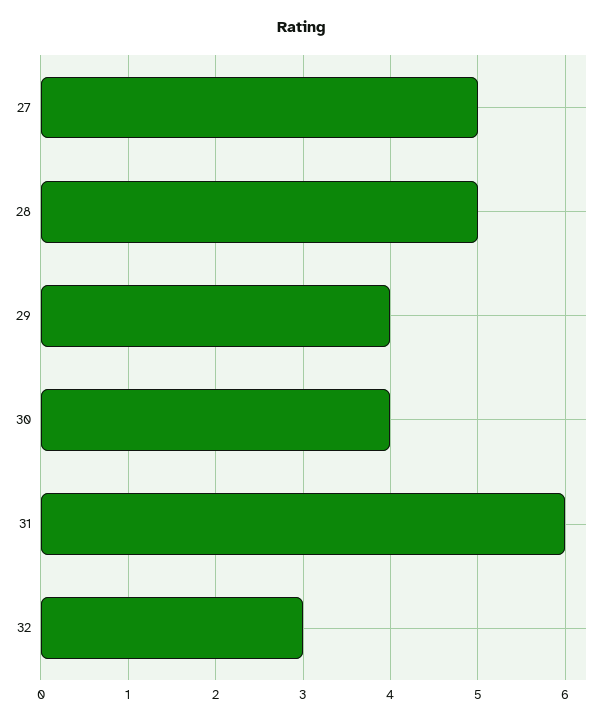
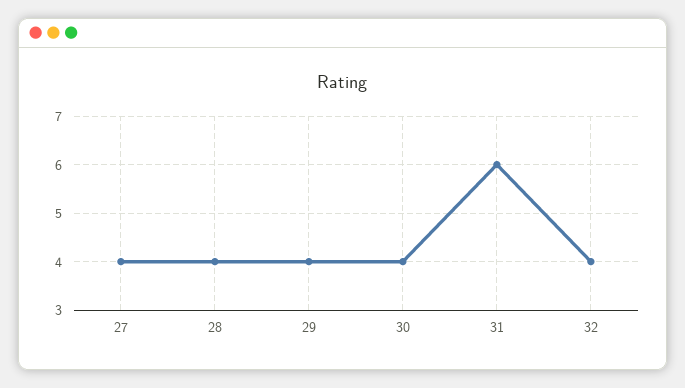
27: 5 -> 4
28: 5 -> 4
32: 3 -> 4

